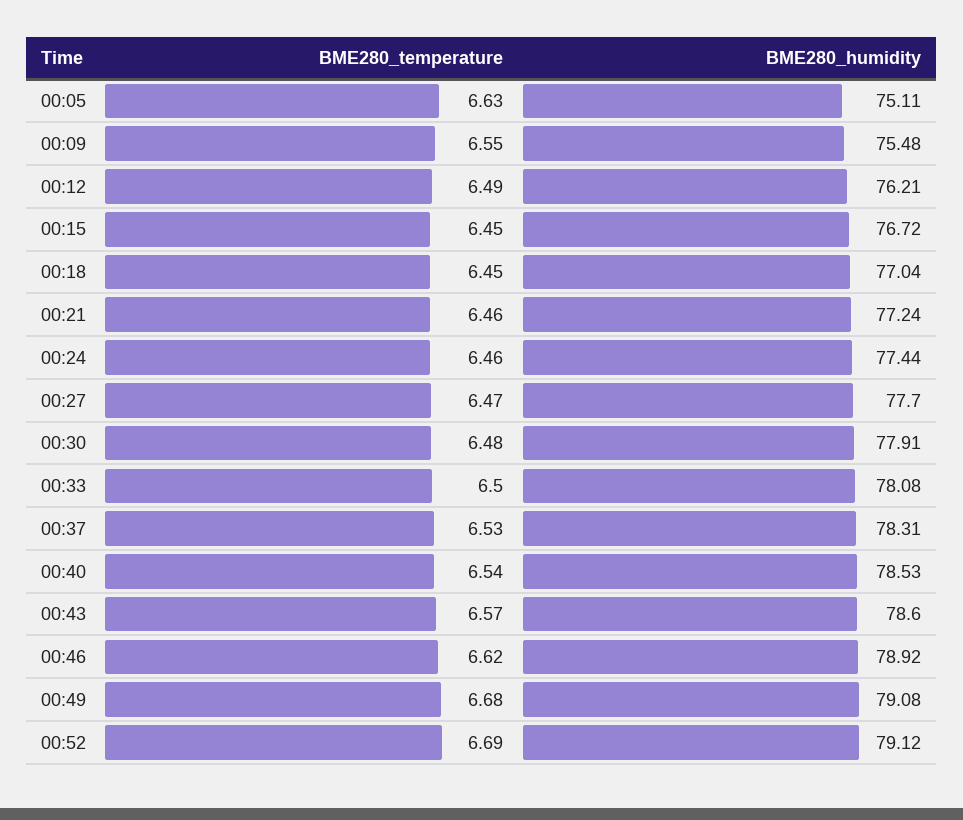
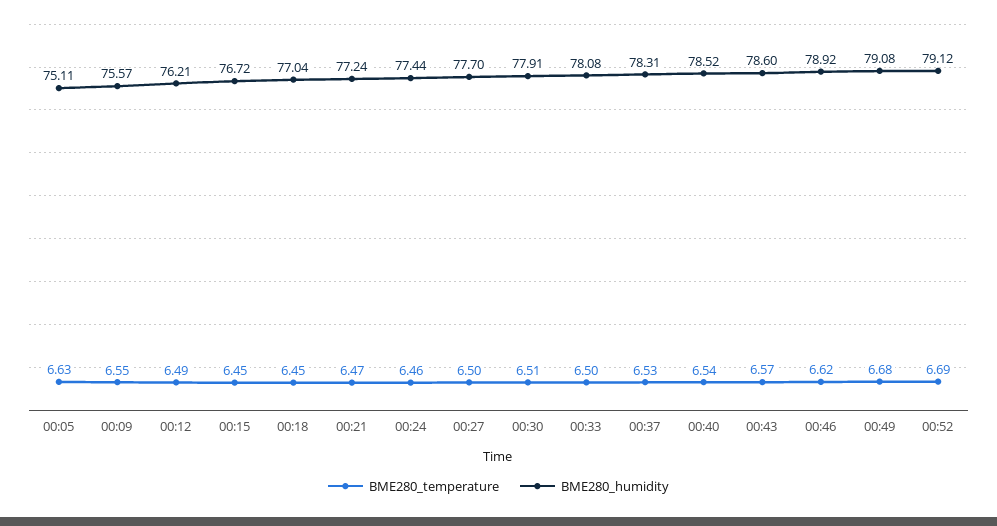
BME280_humidity, 00:09: 75.48 -> 75.57
BME280_temperature, 00:21: 6.46 -> 6.47
BME280_temperature, 00:27: 6.47 -> 6.5
BME280_temperature, 00:30: 6.48 -> 6.51
BME280_humidity, 00:40: 78.53 -> 78.52

